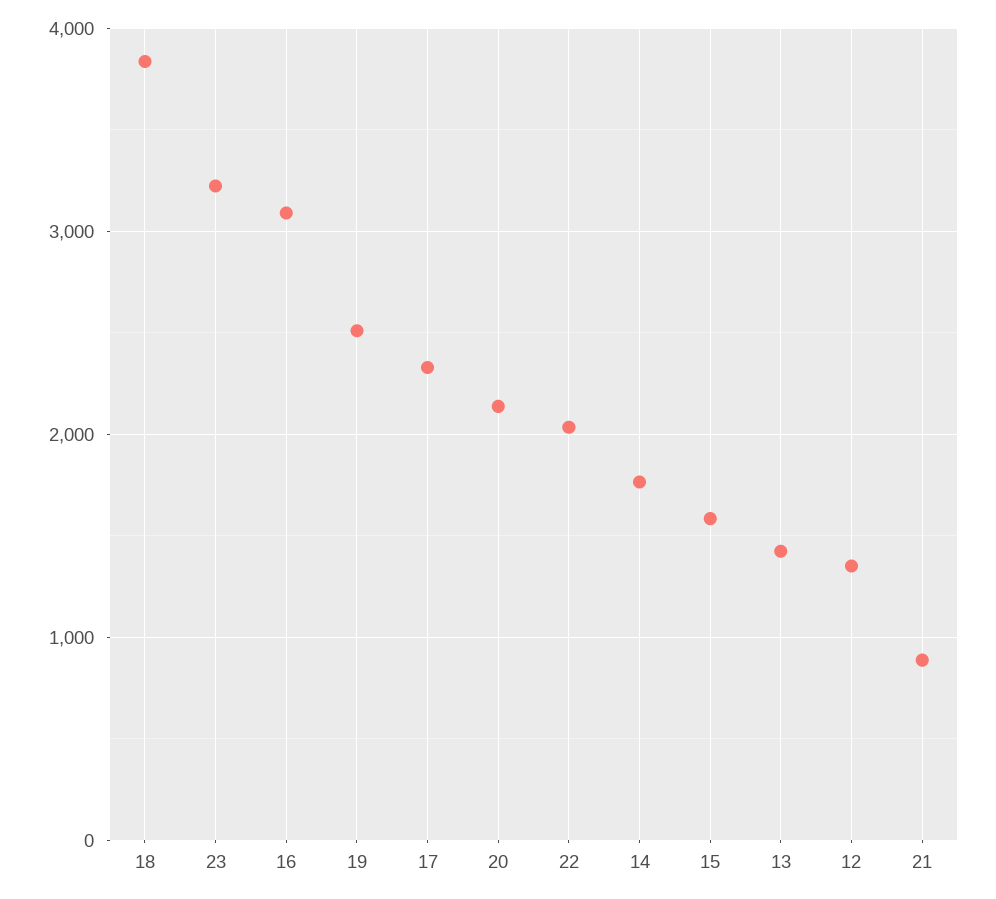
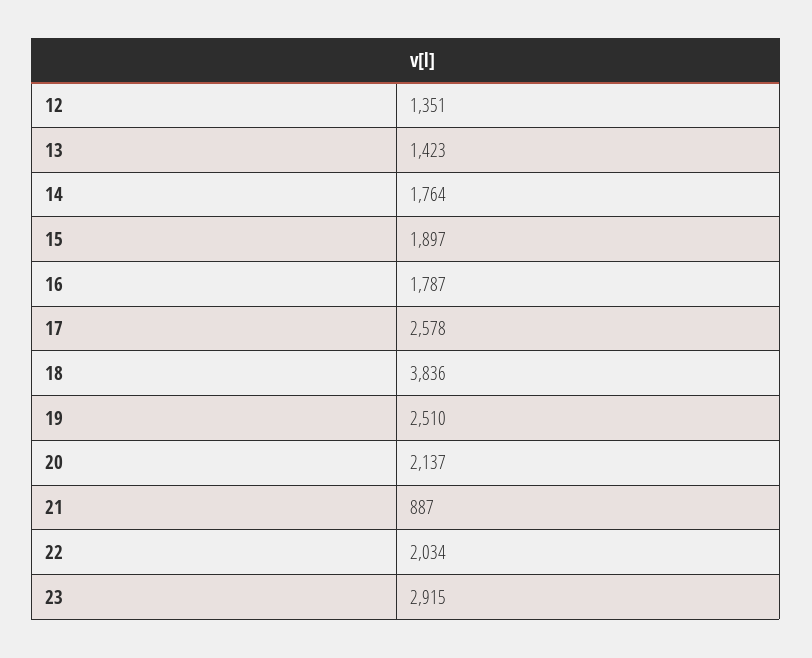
23: 3200 -> 2915
16: 3100 -> 1787
17: 2300 -> 2578
15: 1600 -> 1897

